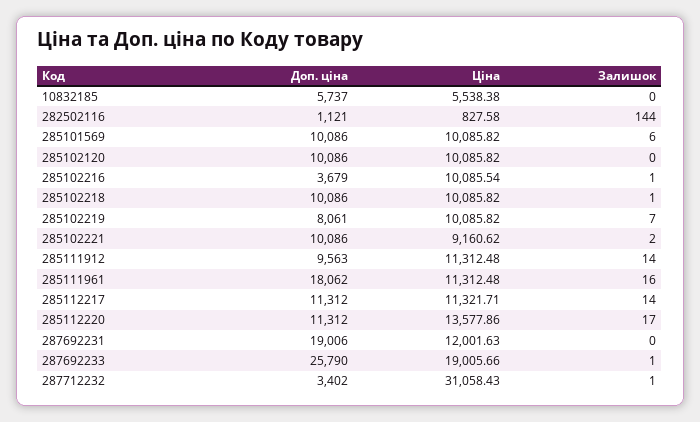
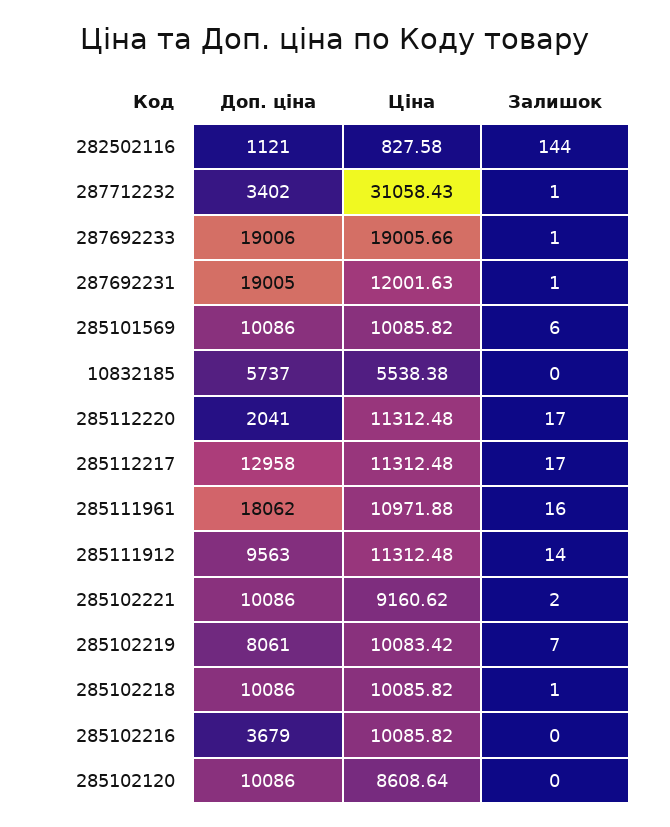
Ціна, 285102120: 10085.82 -> 8608.64
Ціна, 285102216: 10085.54 -> 10085.82
Залишок, 285102216: 1 -> 0
Ціна, 285102219: 10085.82 -> 10083.42
Ціна, 285111961: 11312.48 -> 10971.88
Доп. ціна, 285112217: 11312 -> 12958
Ціна, 285112217: 11321.71 -> 11312.48
Залишок, 285112217: 14 -> 17
Доп. ціна, 285112220: 11312 -> 2041
Ціна, 285112220: 13577.86 -> 11312.48
Доп. ціна, 287692231: 19006 -> 19005
Залишок, 287692231: 0 -> 1
Доп. ціна, 287692233: 25790 -> 19006

